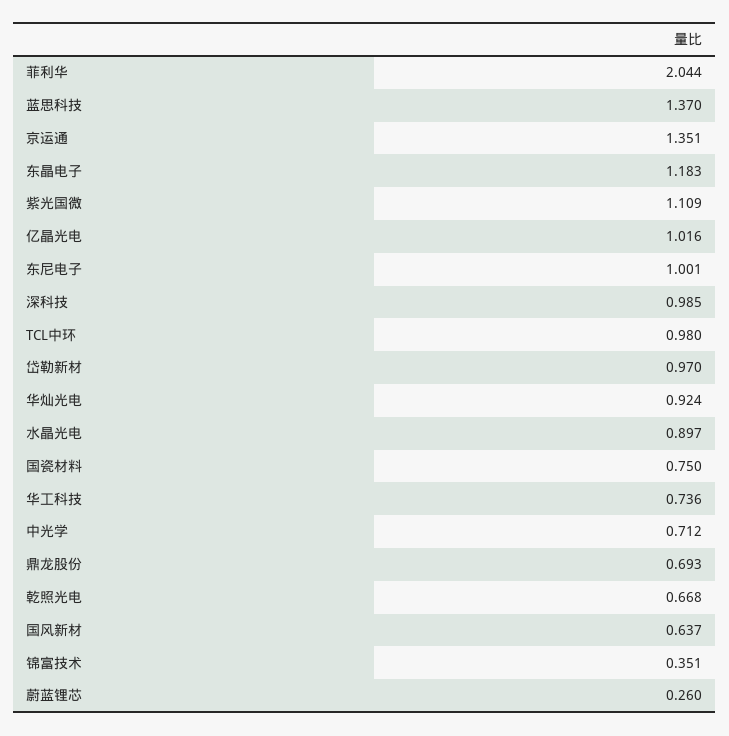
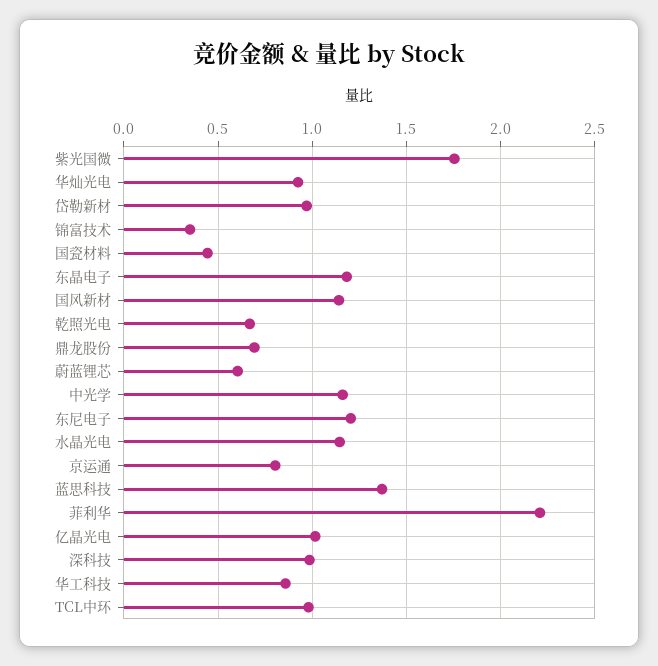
菲利华: 2.044 -> 2.2
京运通: 1.351 -> 0.8
紫光国微: 1.109 -> 1.75
东尼电子: 1.001 -> 1.2
水晶光电: 0.897 -> 1.15
国瓷材料: 0.75 -> 0.45
华工科技: 0.736 -> 0.85
中光学: 0.712 -> 1.15
国风新材: 0.637 -> 1.15
蔚蓝锂芯: 0.26 -> 0.6

